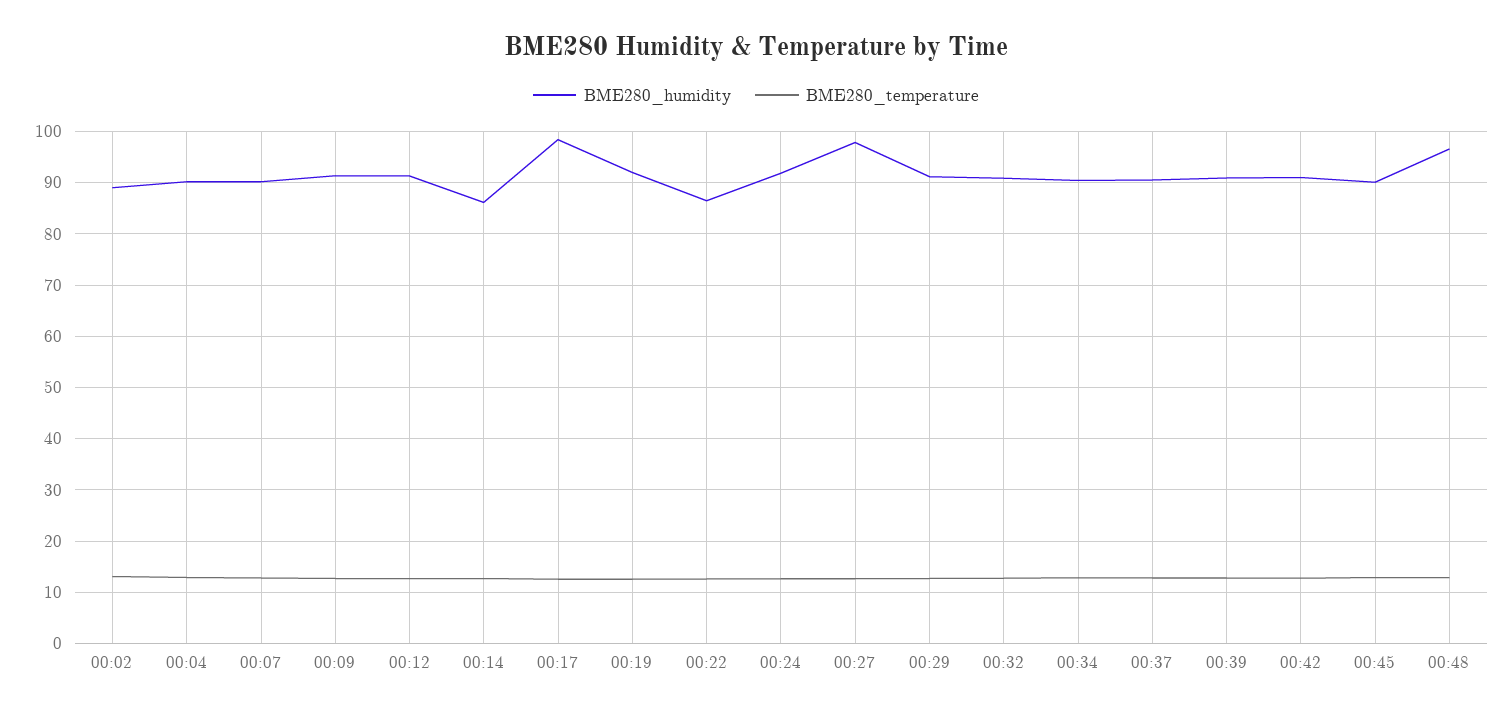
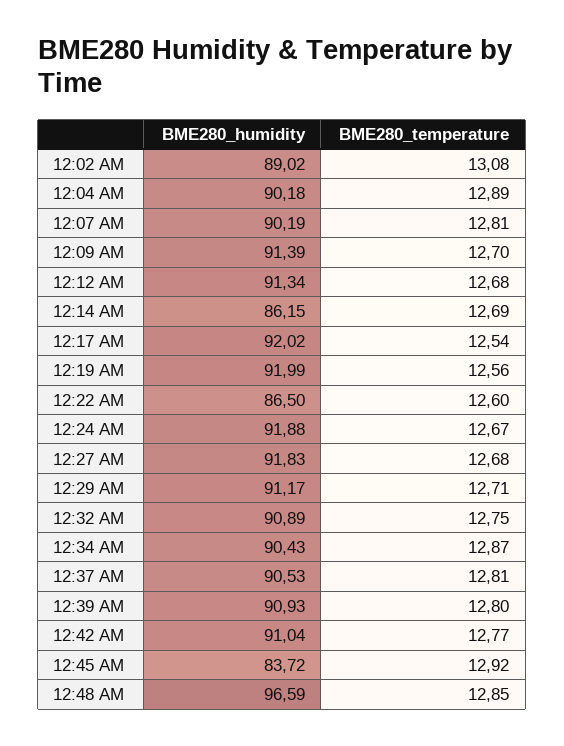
BME280_humidity, 00:17: 98 -> 92.02
BME280_humidity, 00:27: 98 -> 91.83
BME280_humidity, 00:45: 90 -> 83.72

